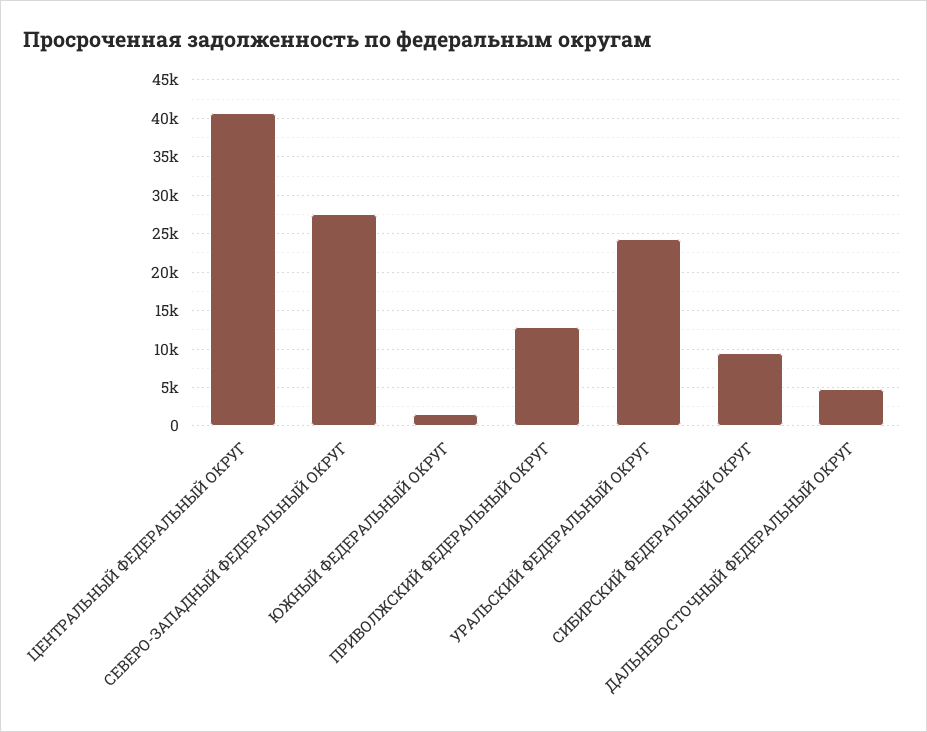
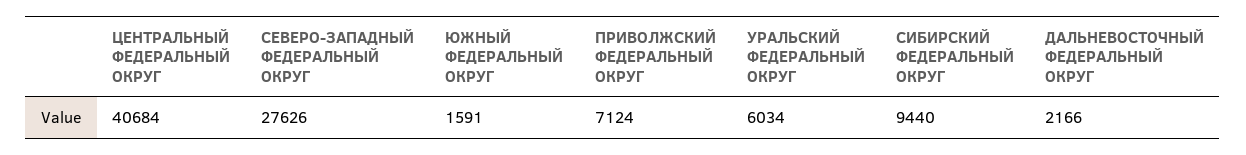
ПРИВОЛЖСКИЙ ФЕДЕРАЛЬНЫЙ ОКРУГ: 13000 -> 7124
УРАЛЬСКИЙ ФЕДЕРАЛЬНЫЙ ОКРУГ: 24000 -> 6034
ДАЛЬНЕВОСТОЧНЫЙ ФЕДЕРАЛЬНЫЙ ОКРУГ: 5000 -> 2166

